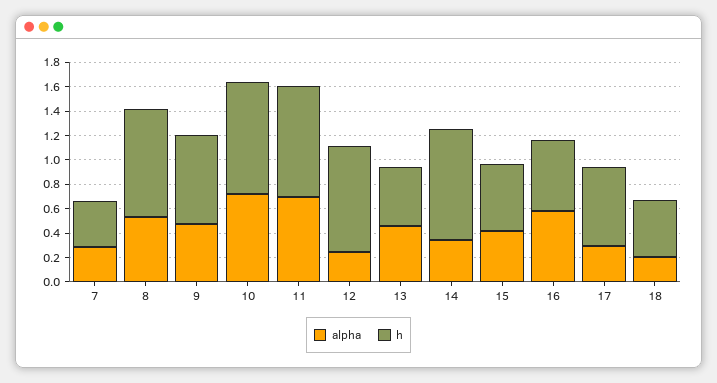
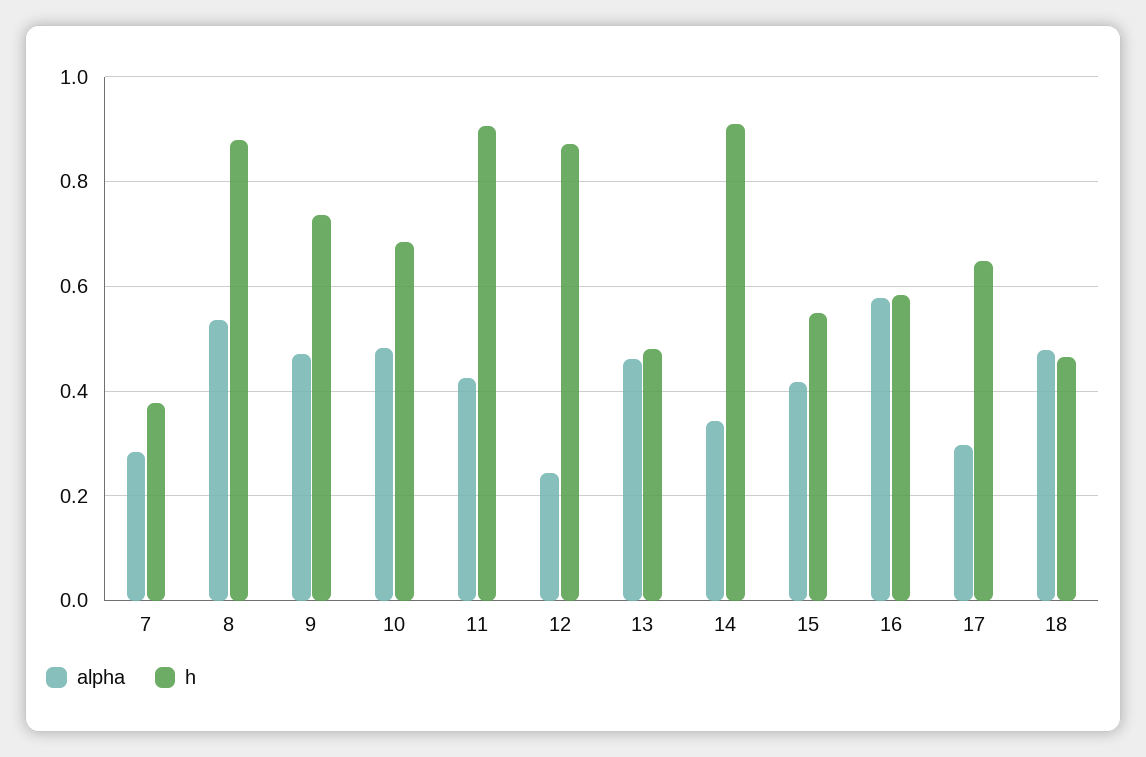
alpha, 10: 0.7 -> 0.48
h, 10: 0.9 -> 0.68
alpha, 11: 0.7 -> 0.42
alpha, 18: 0.2 -> 0.48

